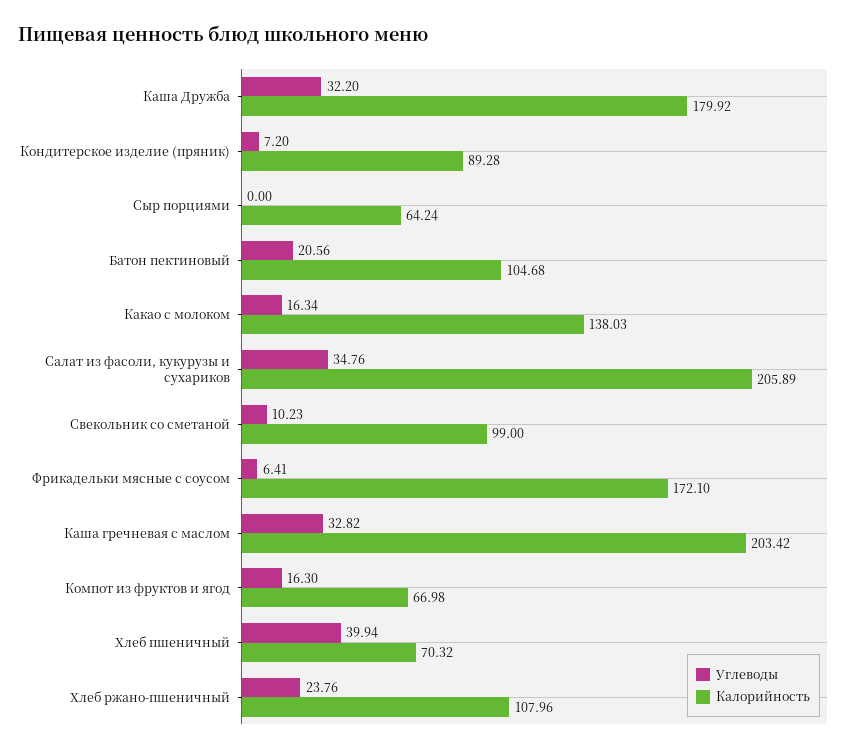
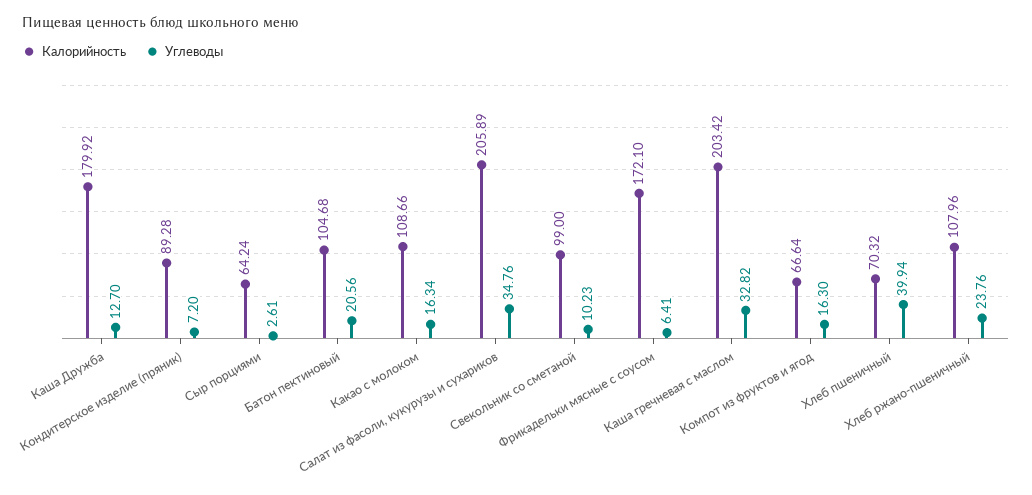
Углеводы, Каша Дружба: 32.2 -> 12.7
Углеводы, Сыр порциями: 0 -> 2.61
Калорийность, Какао с молоком: 138.03 -> 108.66
Калорийность, Компот из фруктов и ягод: 66.98 -> 66.64

